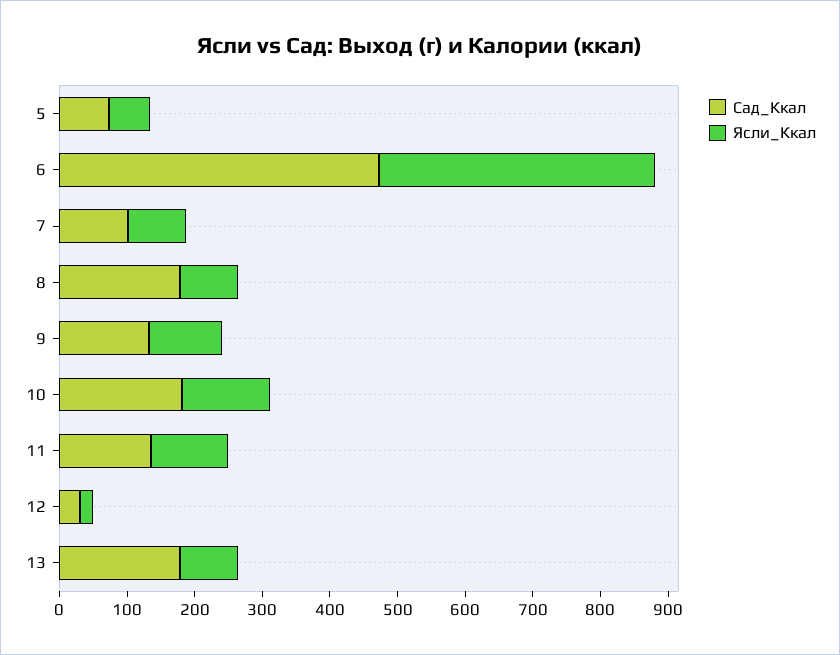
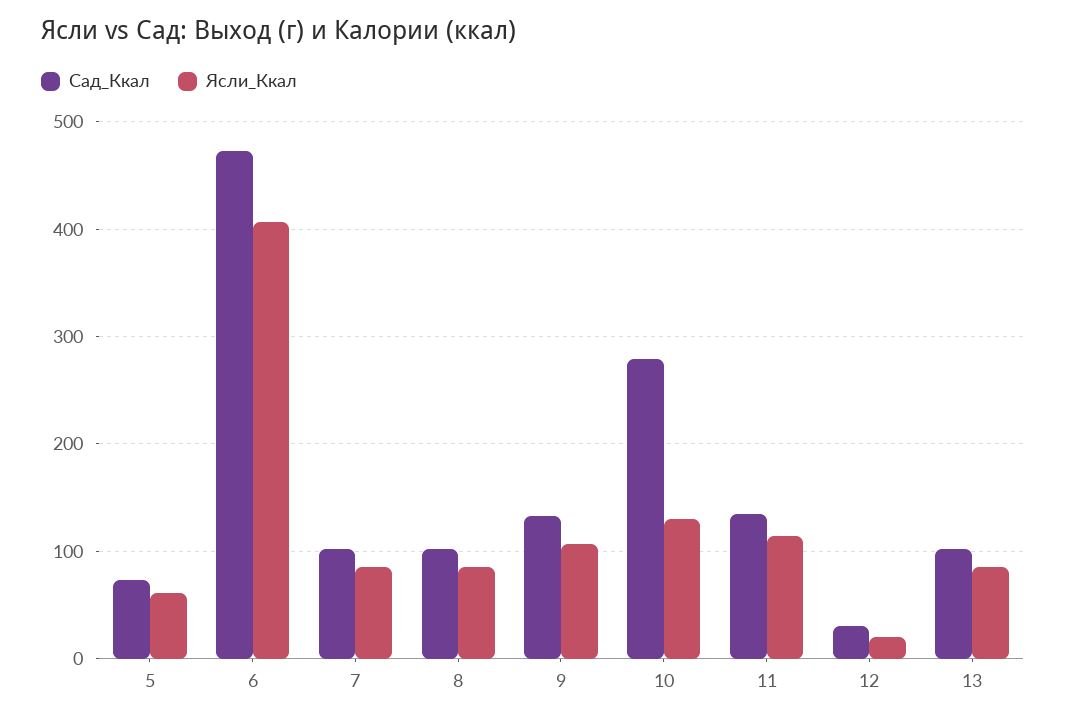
Сад_Ккал, 8: 180 -> 100
Сад_Ккал, 10: 180 -> 280
Сад_Ккал, 13: 180 -> 100

